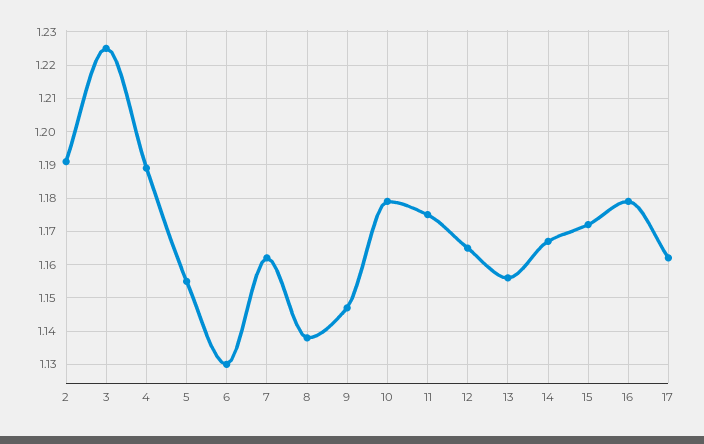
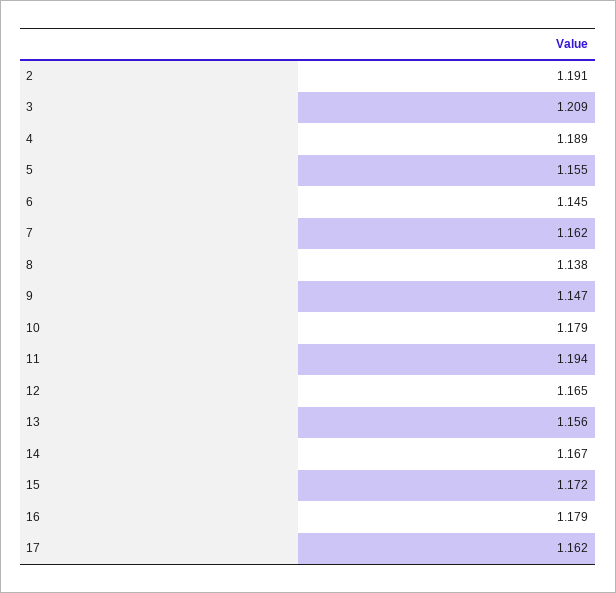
3: 1.225 -> 1.209
6: 1.13 -> 1.145
11: 1.175 -> 1.194

